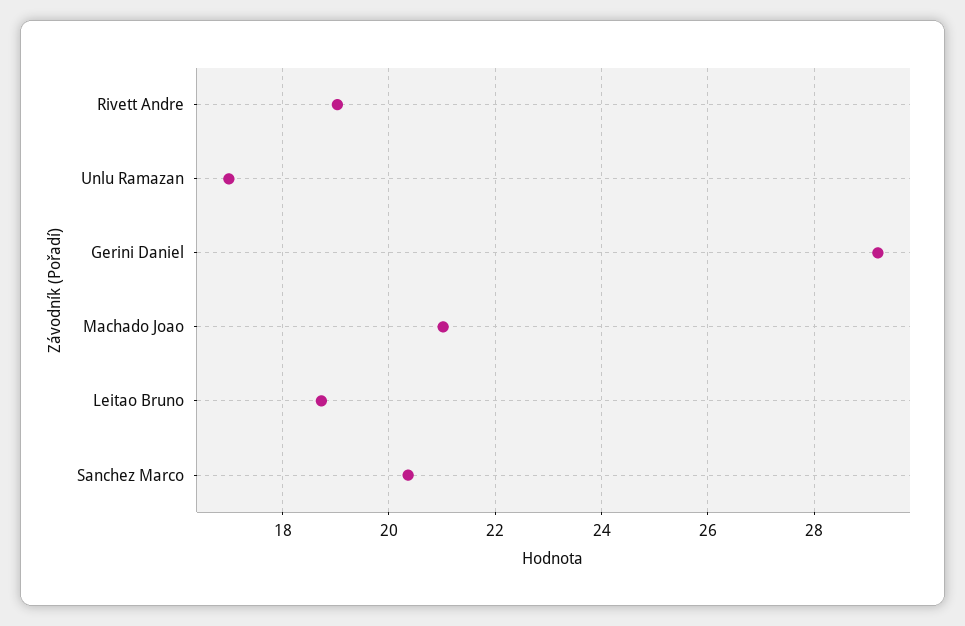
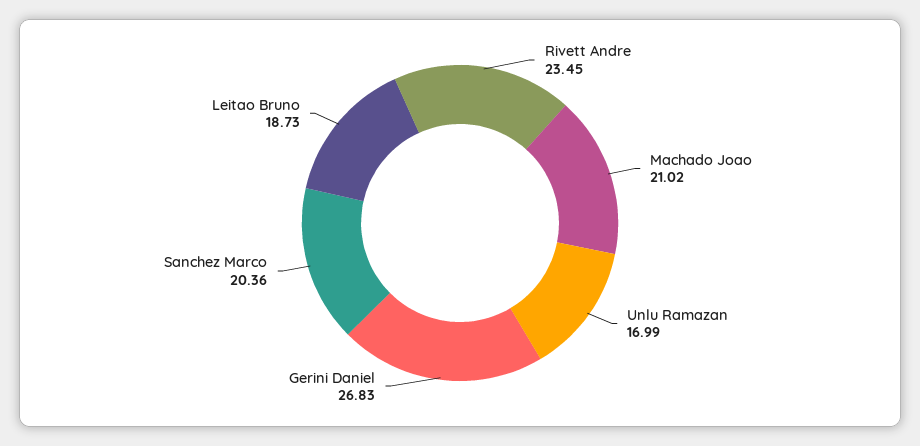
Rivett Andre: 19 -> 23.45
Gerini Daniel: 29.2 -> 26.83

